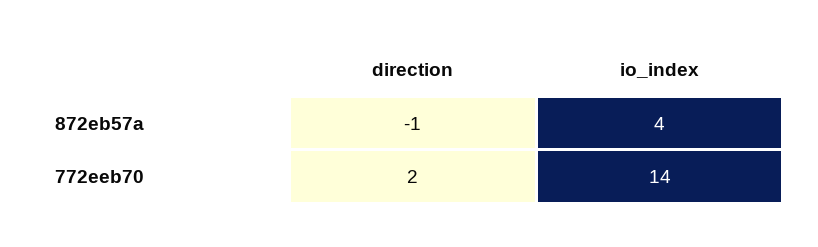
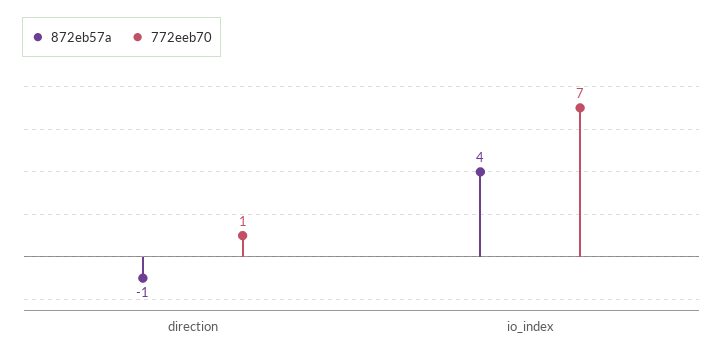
772eeb70, direction: 2 -> 1
772eeb70, io_index: 14 -> 7

